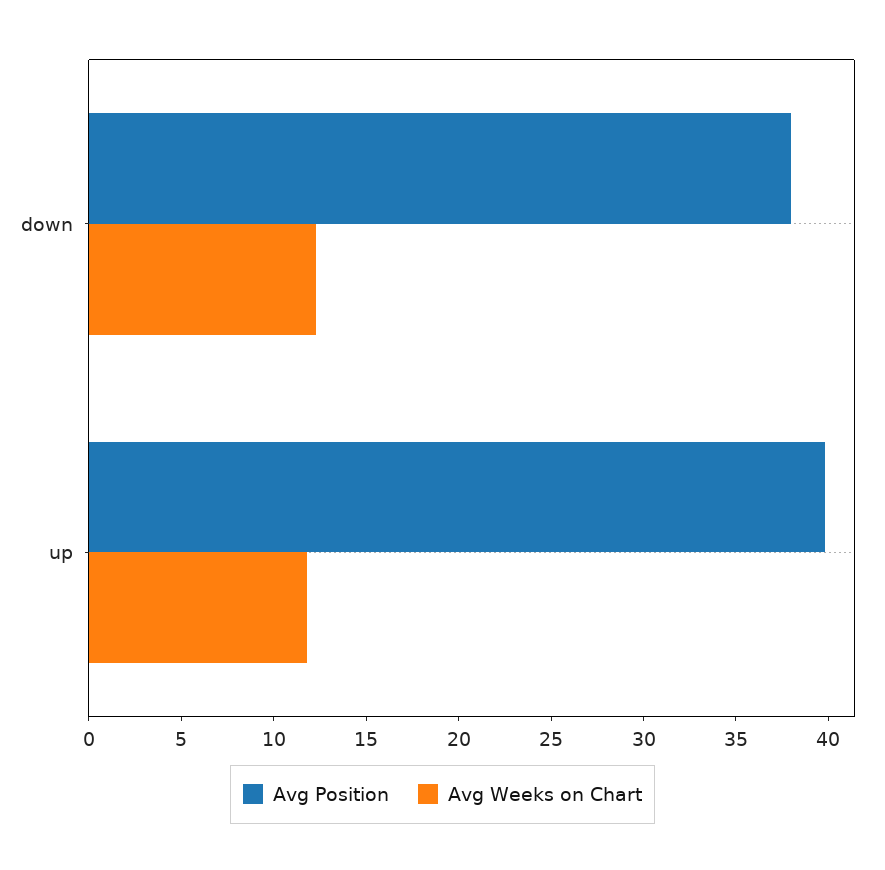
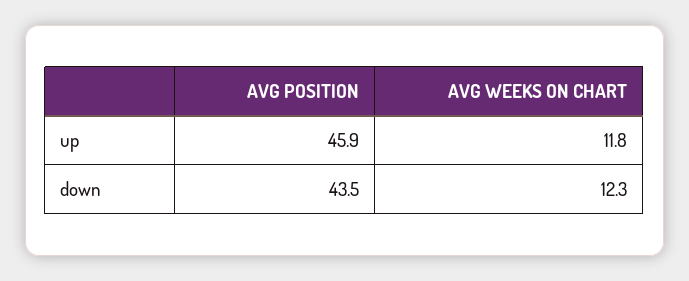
Avg Position, down: 38 -> 43.5
Avg Position, up: 40 -> 45.9

